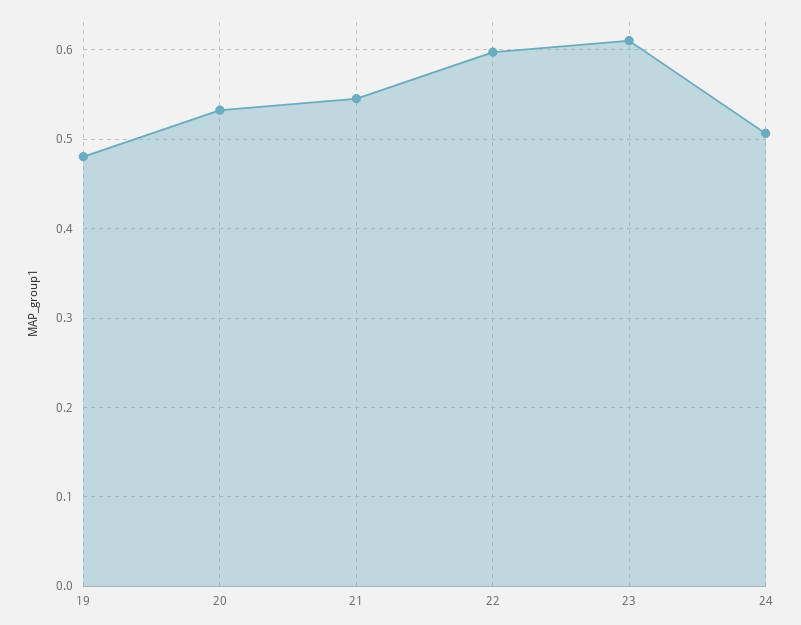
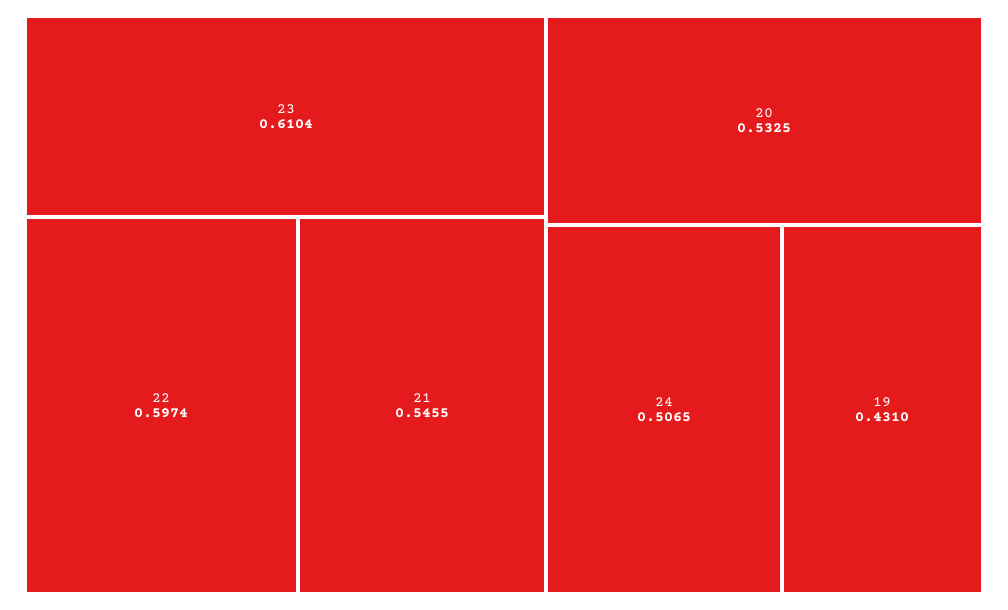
19: 0.48 -> 0.431

